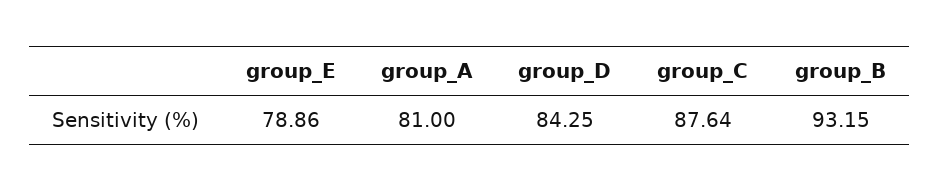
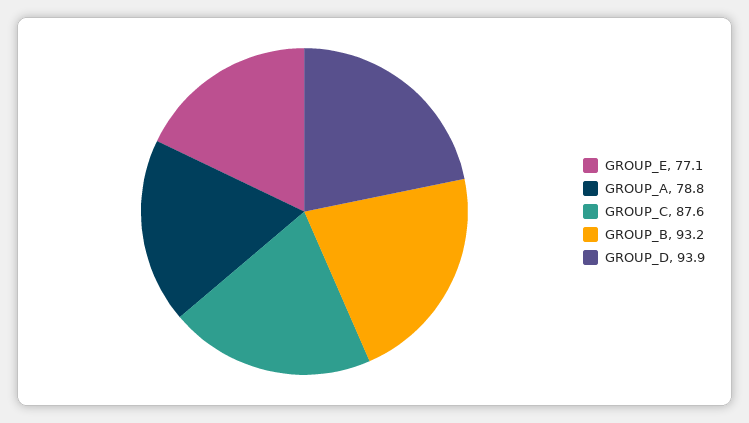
group_E: 78.86 -> 77.1
group_A: 81 -> 78.8
group_D: 84.25 -> 93.9

